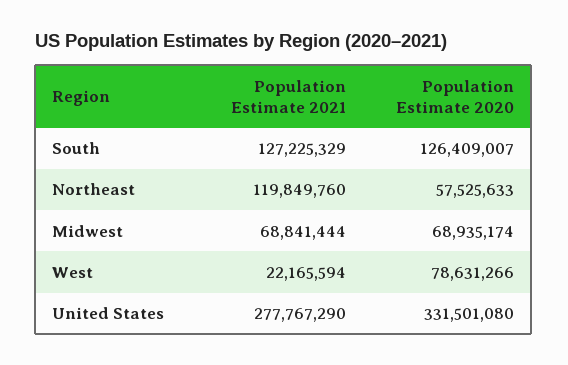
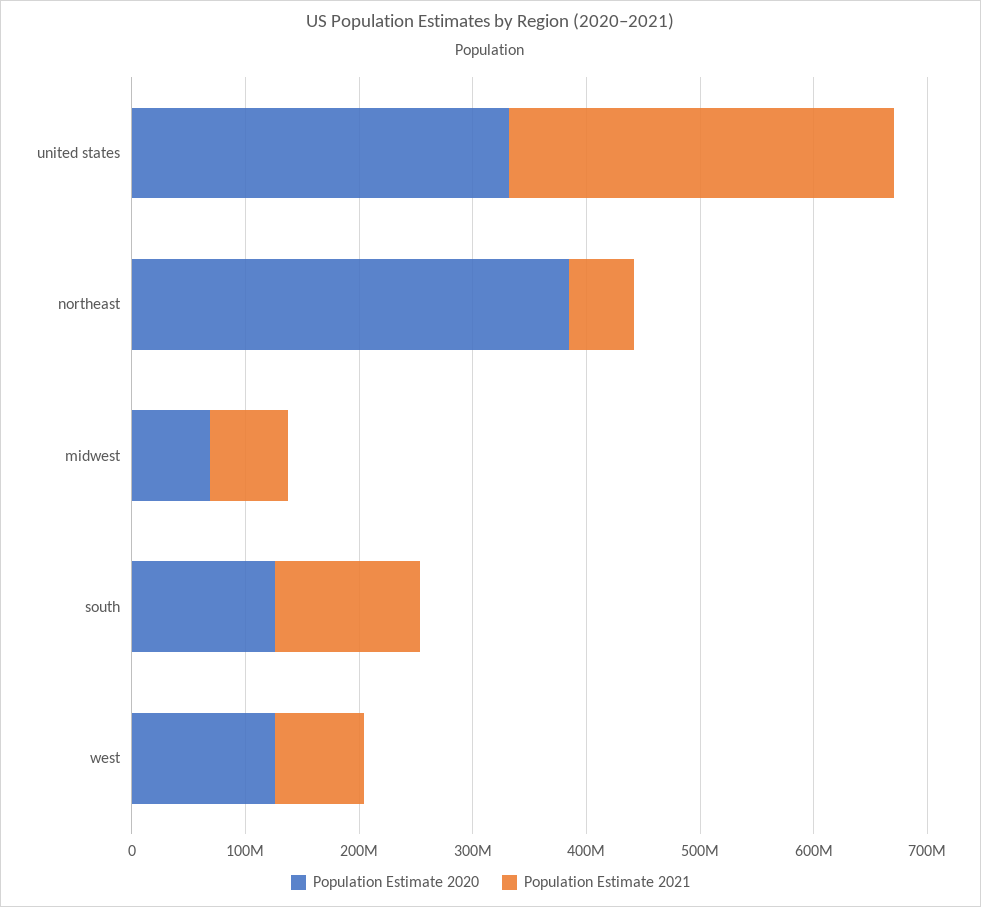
Population Estimate 2021, Northeast: 119849760 -> 60000000
Population Estimate 2020, Northeast: 57525633 -> 380000000
Population Estimate 2021, West: 22165594 -> 80000000
Population Estimate 2020, West: 78631266 -> 120000000
Population Estimate 2021, United States: 277767290 -> 340000000

